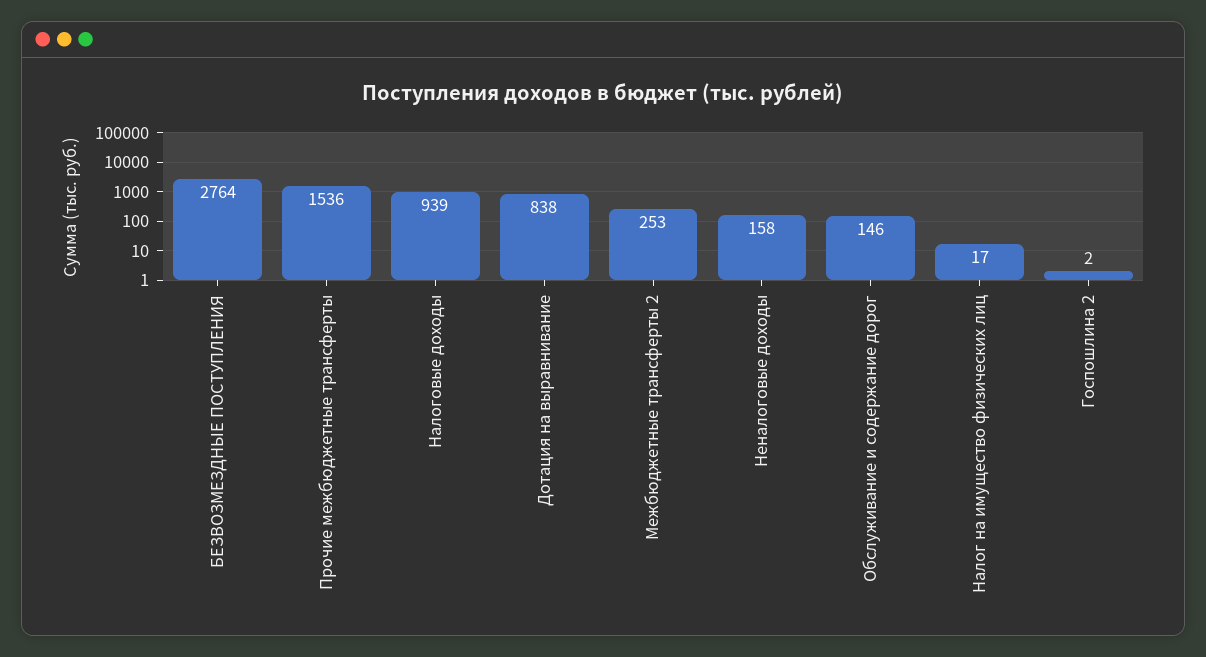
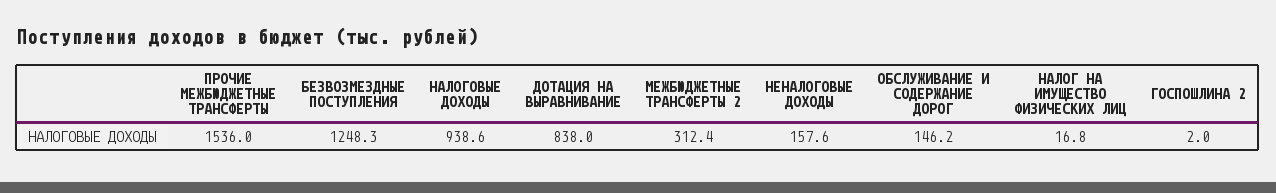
БЕЗВОЗМЕЗДНЫЕ ПОСТУПЛЕНИЯ: 2764 -> 1248.3
Межбюджетные трансферты 2: 253 -> 312.4

